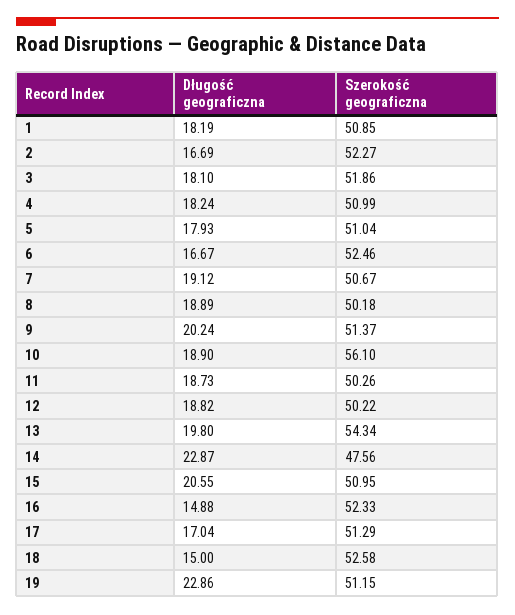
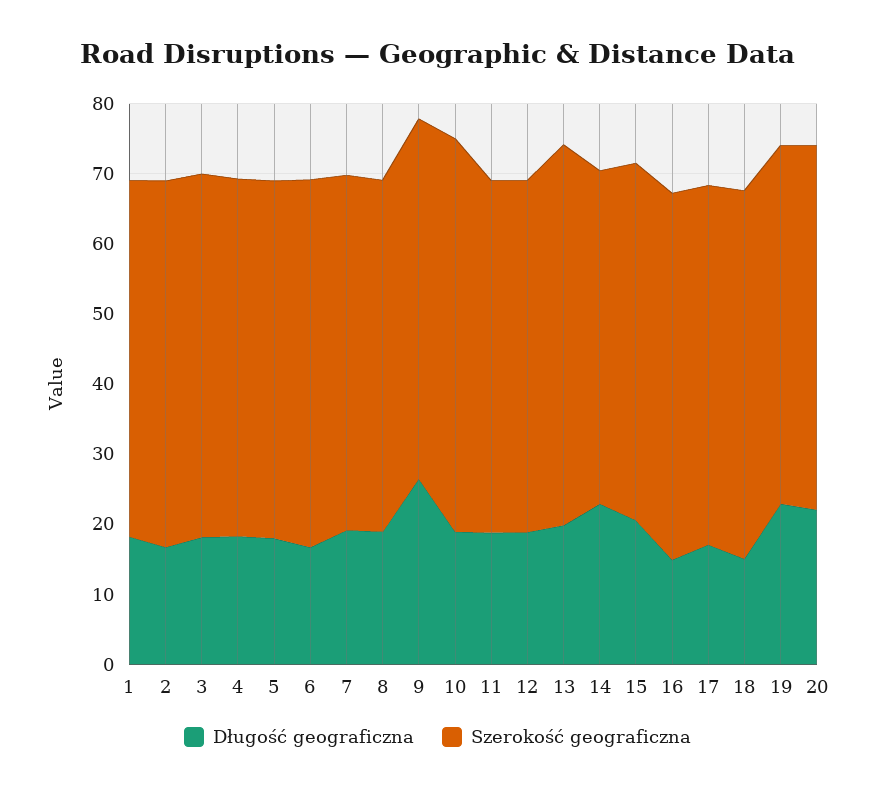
Długość geograficzna, 9: 20.24 -> 26
Długość geograficzna, 20: none -> 22
Szerokość geograficzna, 20: none -> 52

